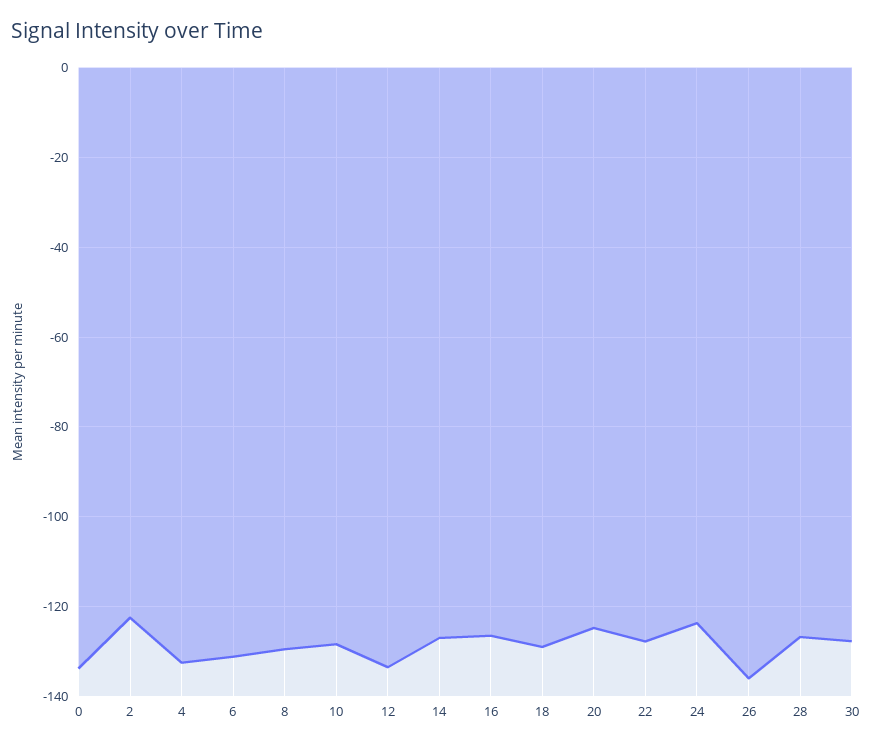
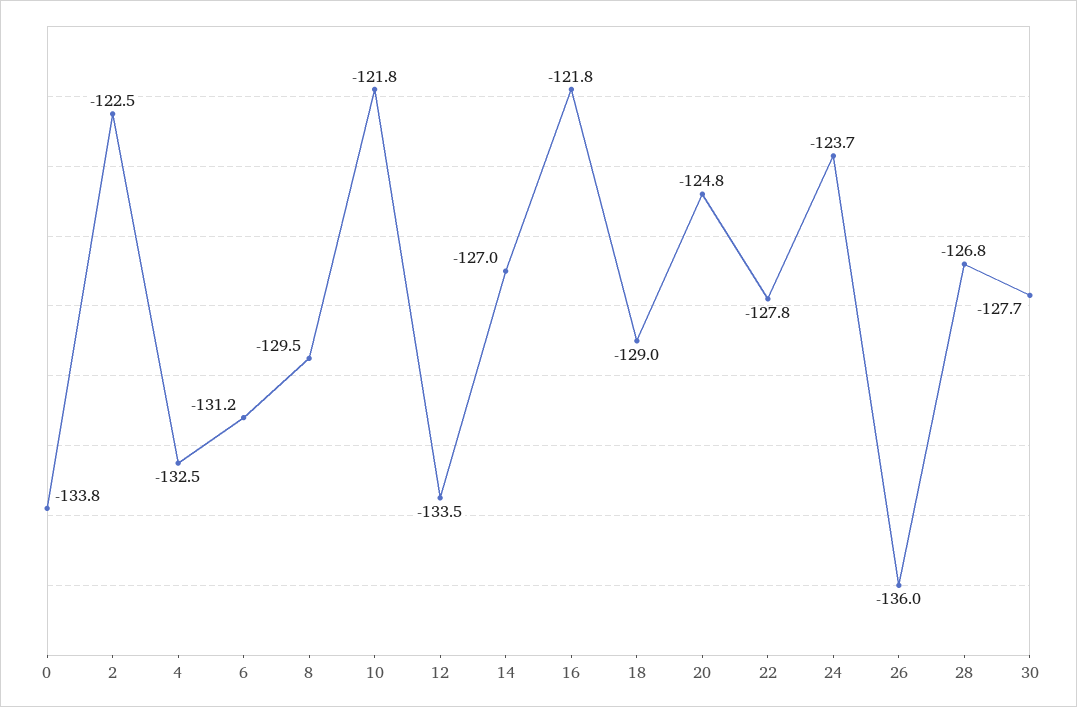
10: -128 -> -121.8
16: -126 -> -121.8

